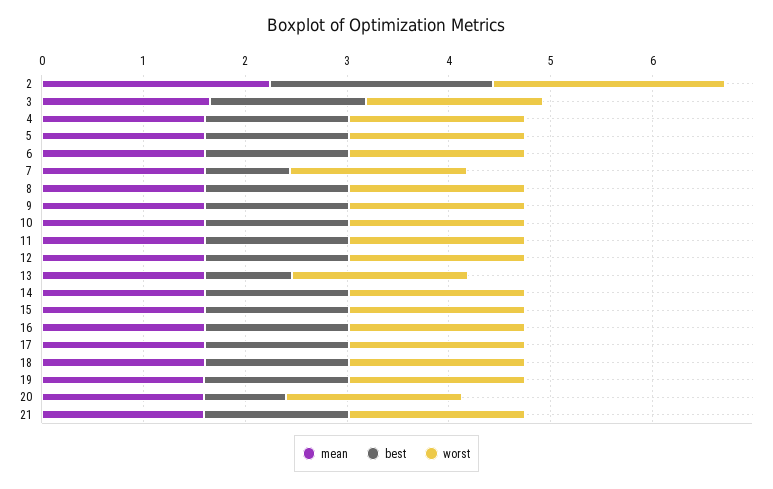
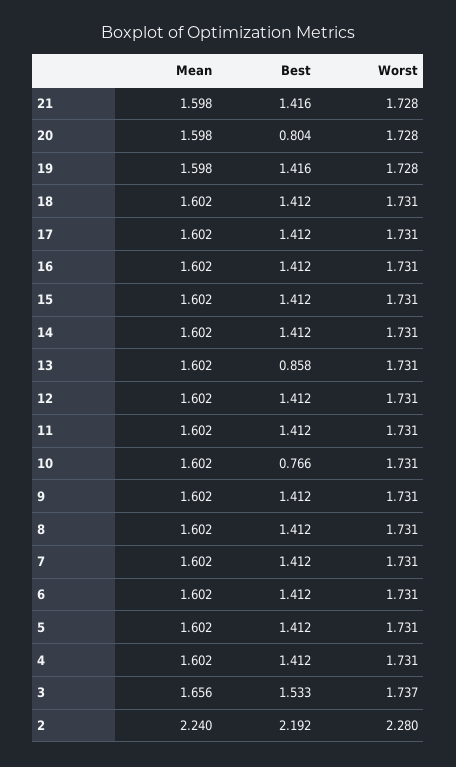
best, 7: 0.8 -> 1.412
best, 10: 1.4 -> 0.766

